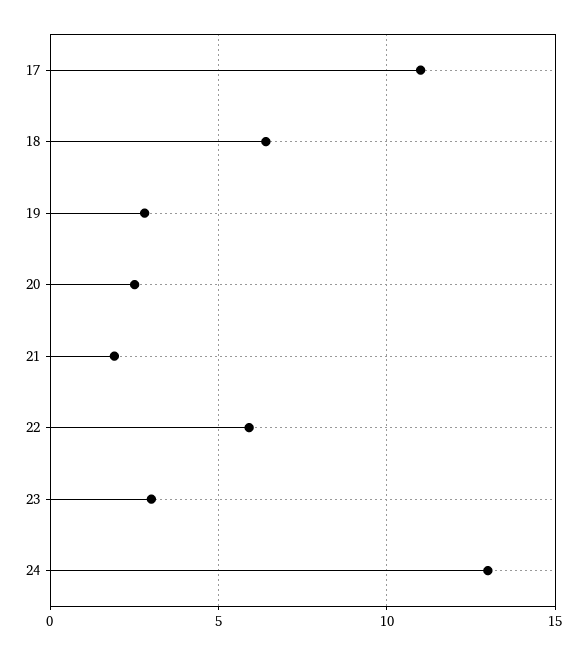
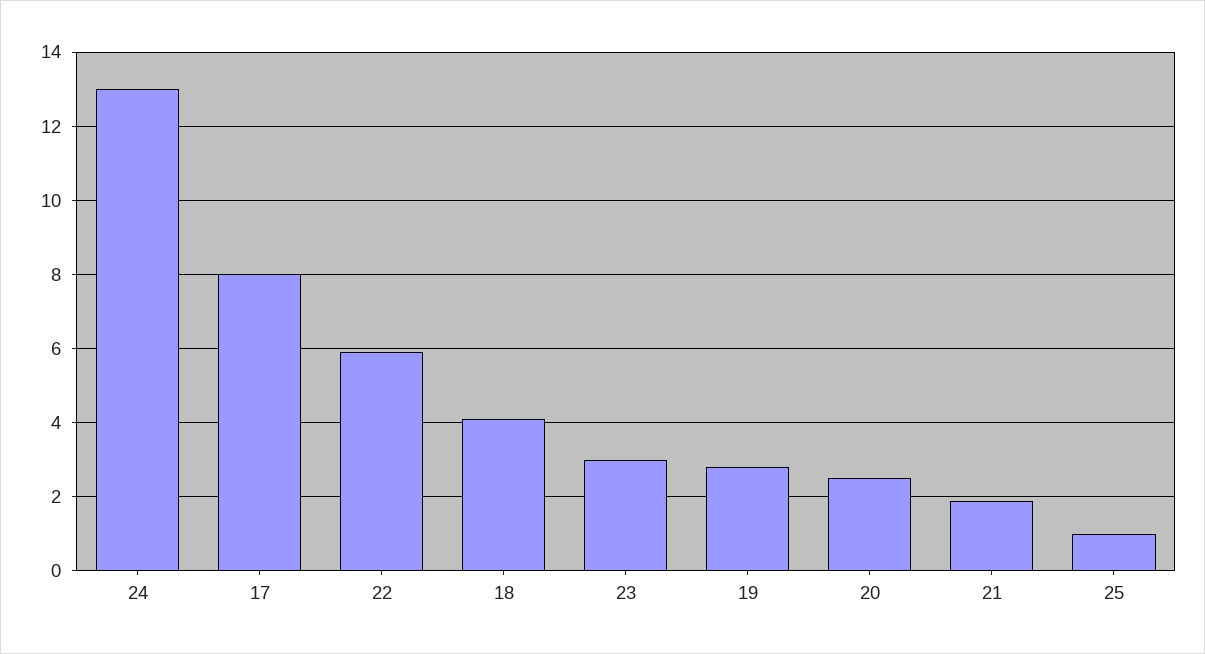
17: 11 -> 8
18: 6.5 -> 4
25: none -> 1

